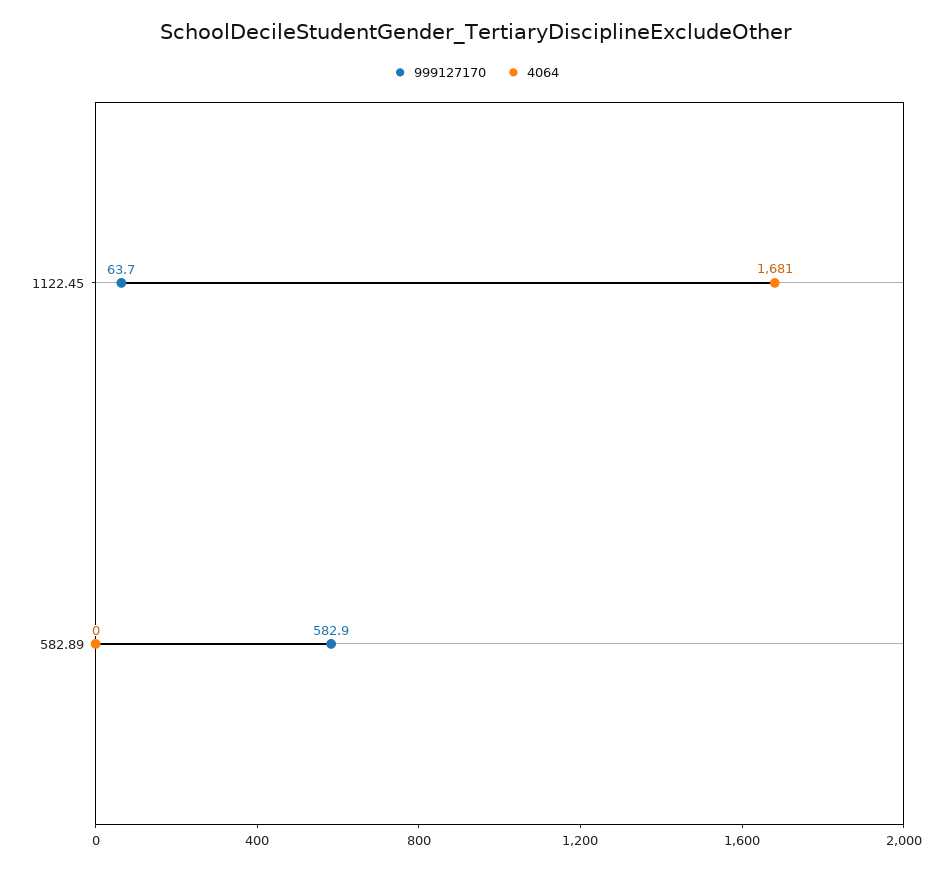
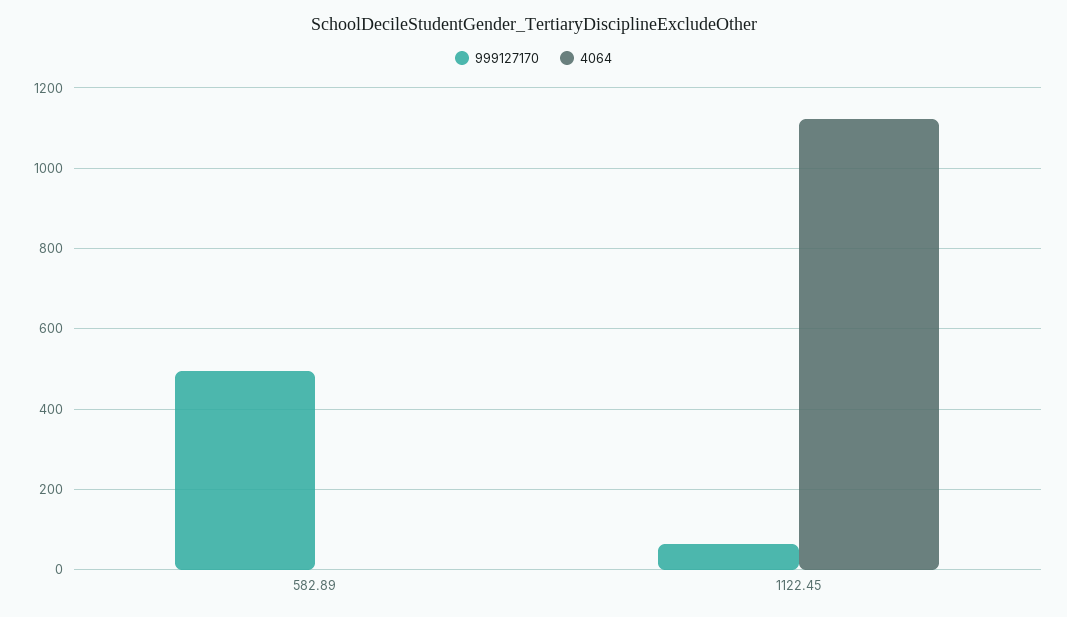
4064, 1122.45: 1681 -> 1120
999127170, 582.89: 582.9 -> 500

